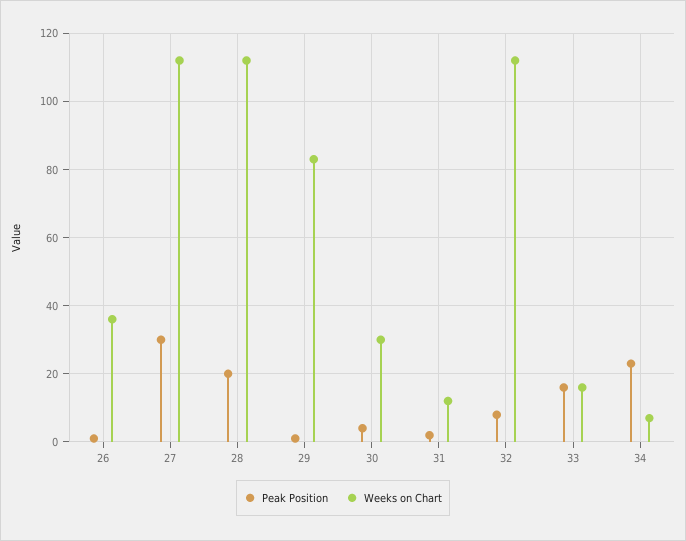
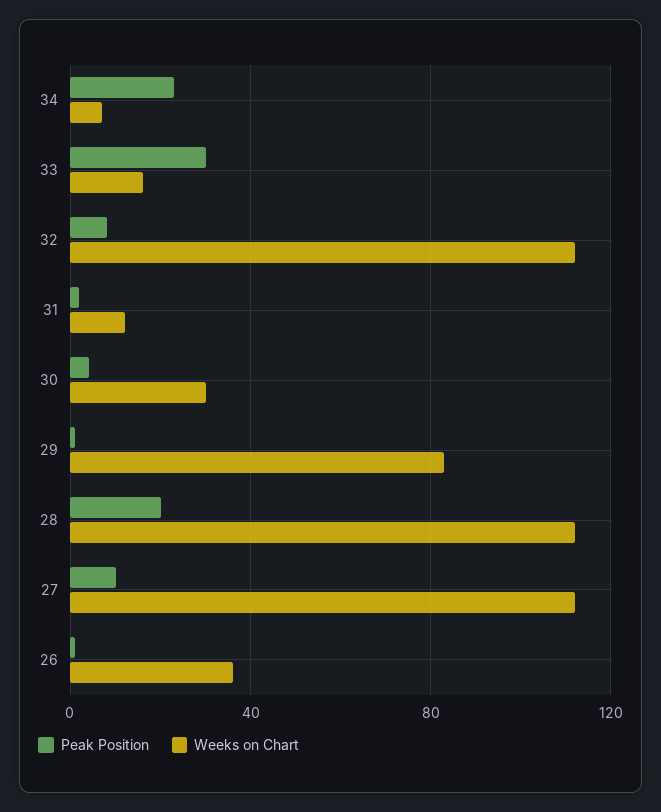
Peak Position, 27: 30 -> 10
Peak Position, 33: 15 -> 30

